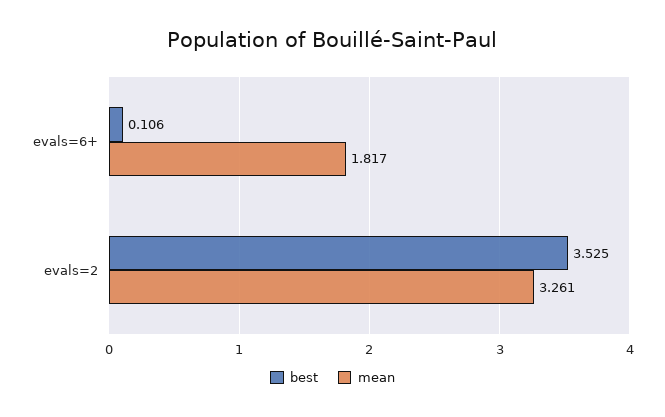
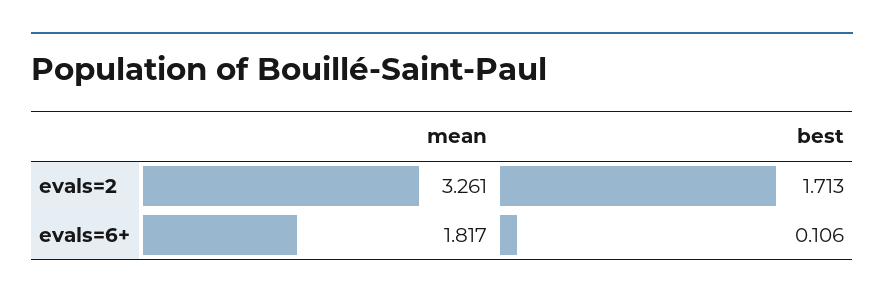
best, evals=2: 3.525 -> 1.713

